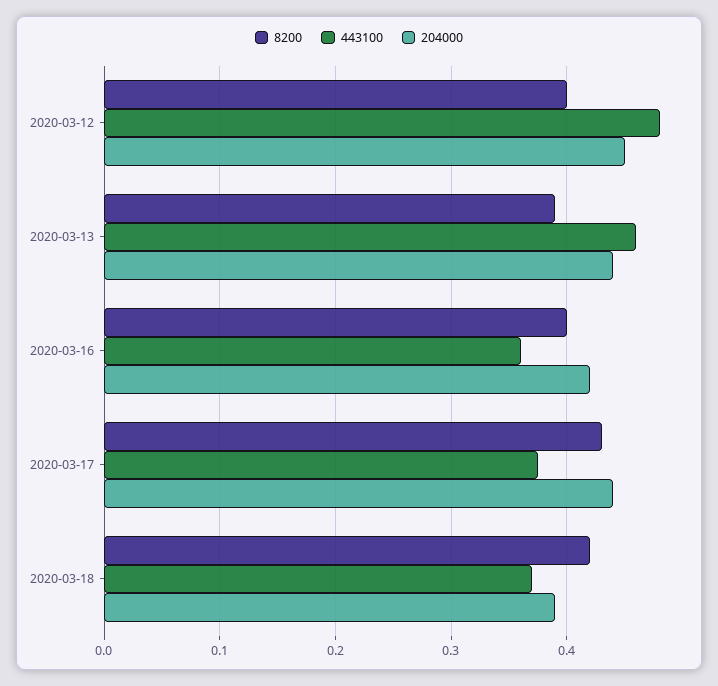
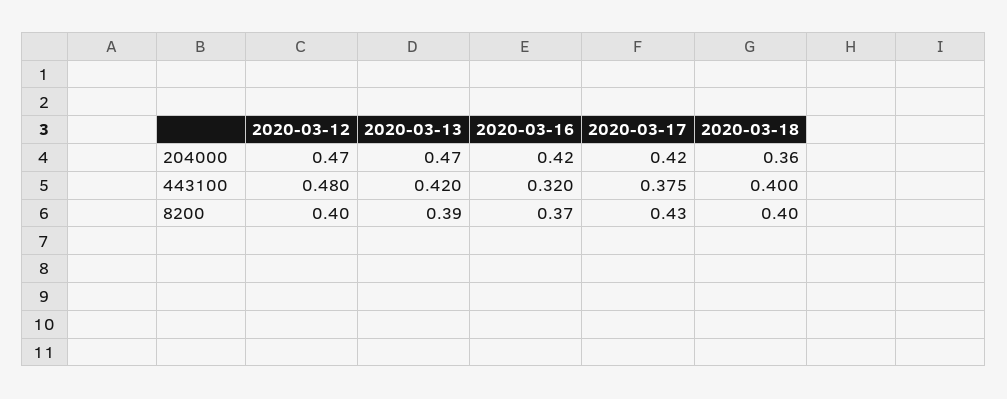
204000, 2020-03-12: 0.45 -> 0.47
443100, 2020-03-13: 0.46 -> 0.42
204000, 2020-03-13: 0.44 -> 0.47
8200, 2020-03-16: 0.4 -> 0.37
443100, 2020-03-16: 0.36 -> 0.32
204000, 2020-03-17: 0.44 -> 0.42
8200, 2020-03-18: 0.42 -> 0.4
443100, 2020-03-18: 0.37 -> 0.4
204000, 2020-03-18: 0.39 -> 0.36

